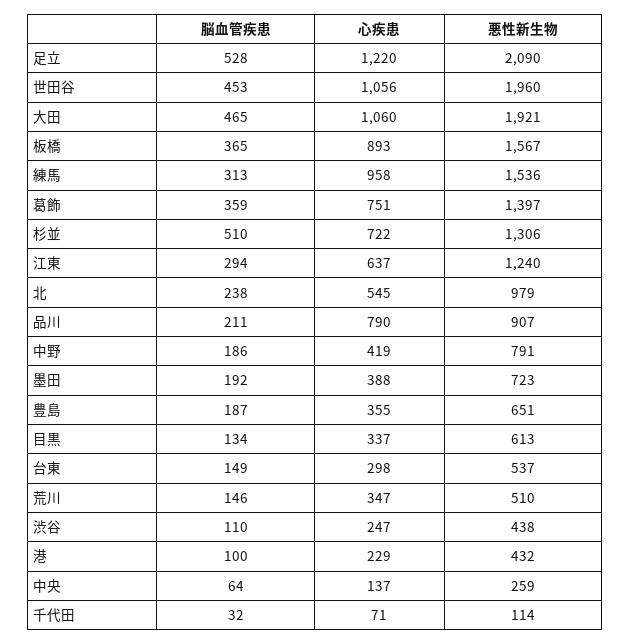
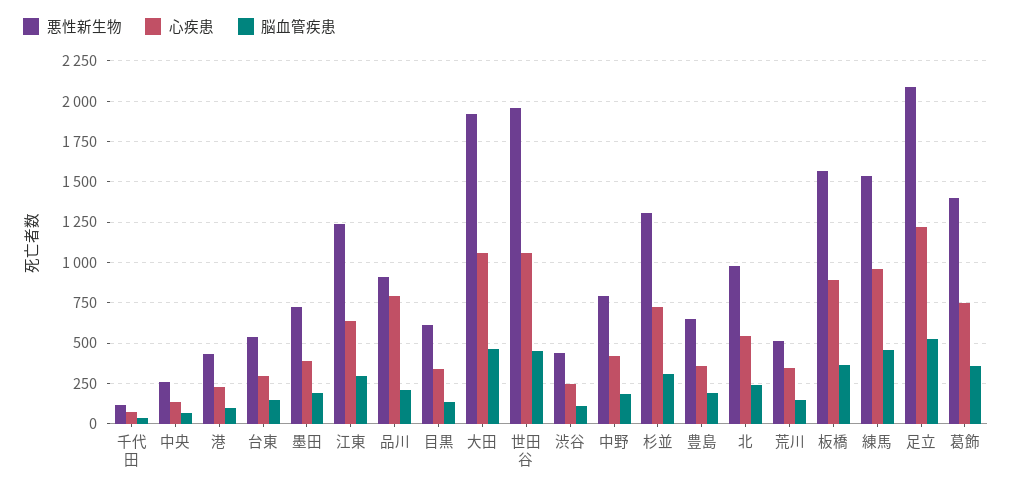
脳血管疾患, 練馬: 313 -> 450
脳血管疾患, 杉並: 510 -> 300

